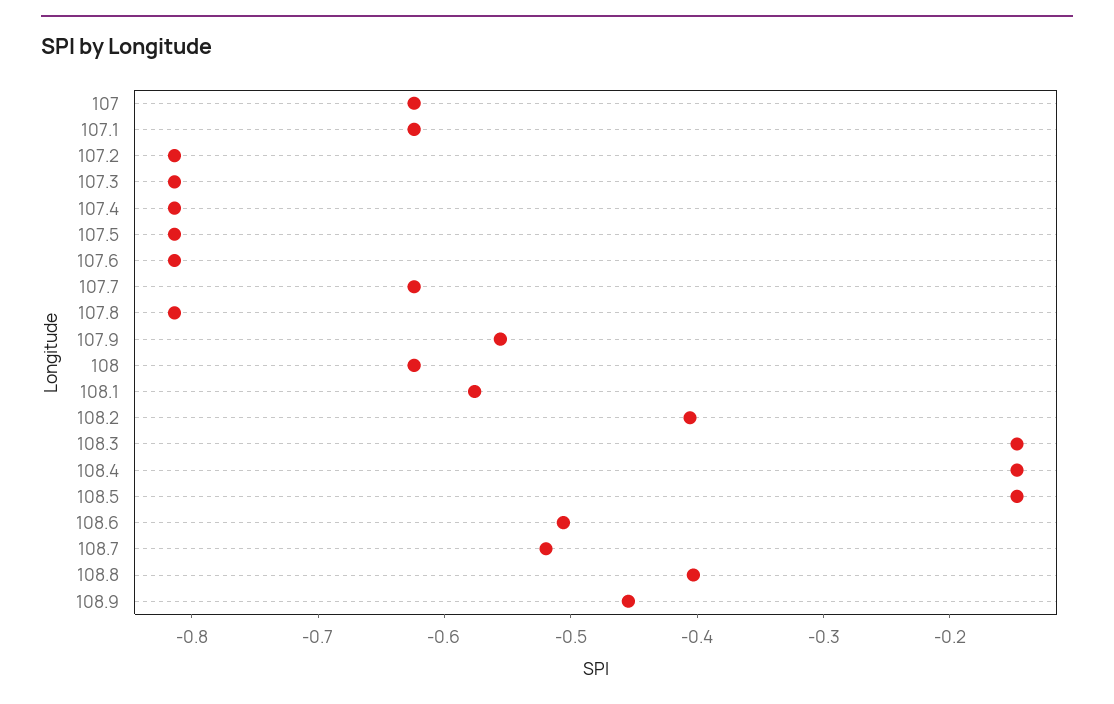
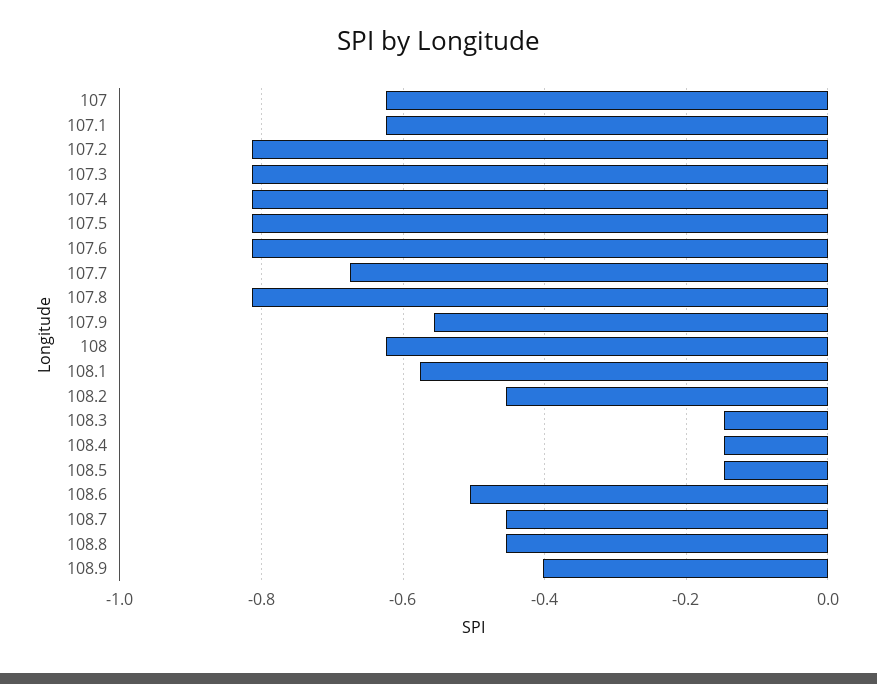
107.7: -0.62 -> -0.68
108.2: -0.4 -> -0.46
108.7: -0.52 -> -0.46
108.8: -0.4 -> -0.46
108.9: -0.46 -> -0.4

